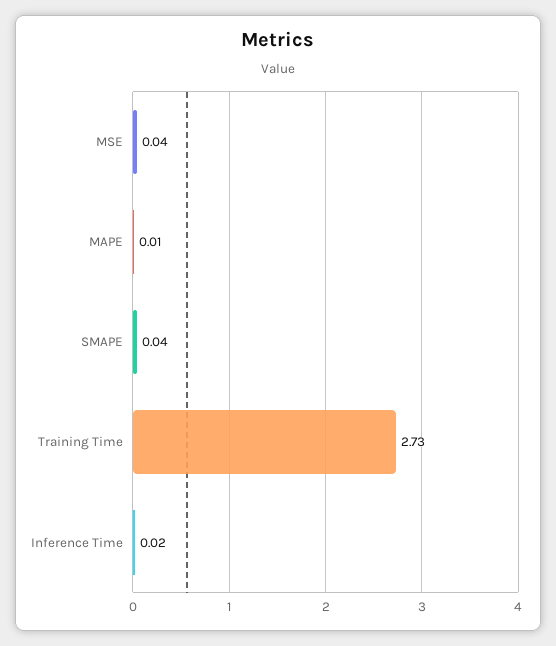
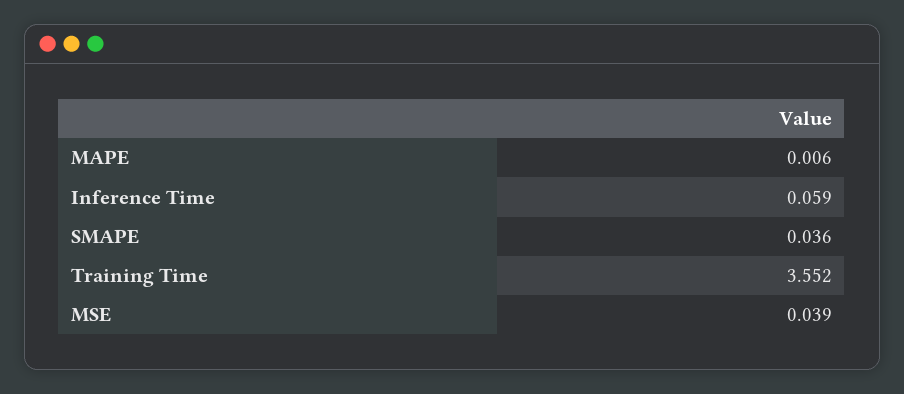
Training Time: 2.73 -> 3.552
Inference Time: 0.02 -> 0.059

